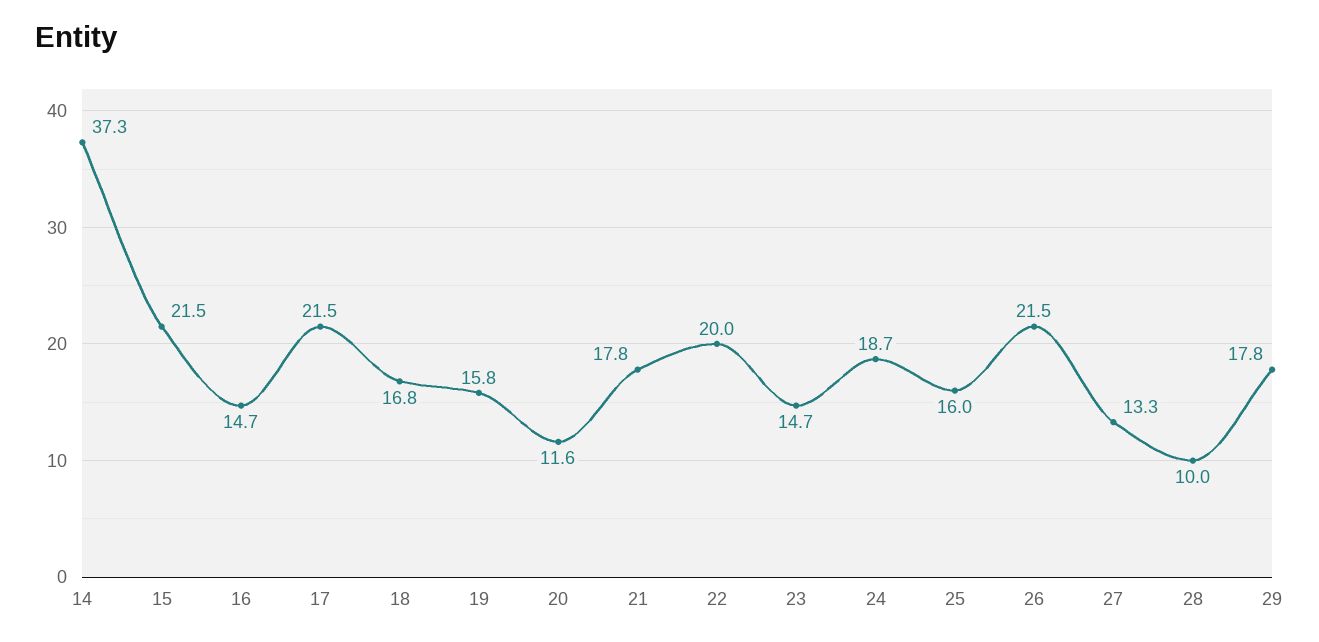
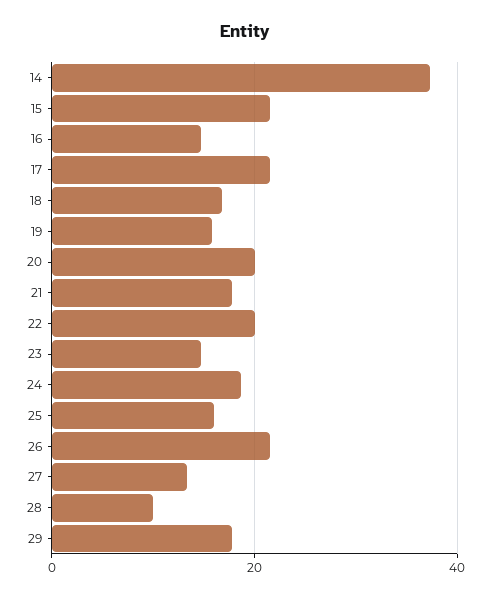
20: 11.6 -> 20

